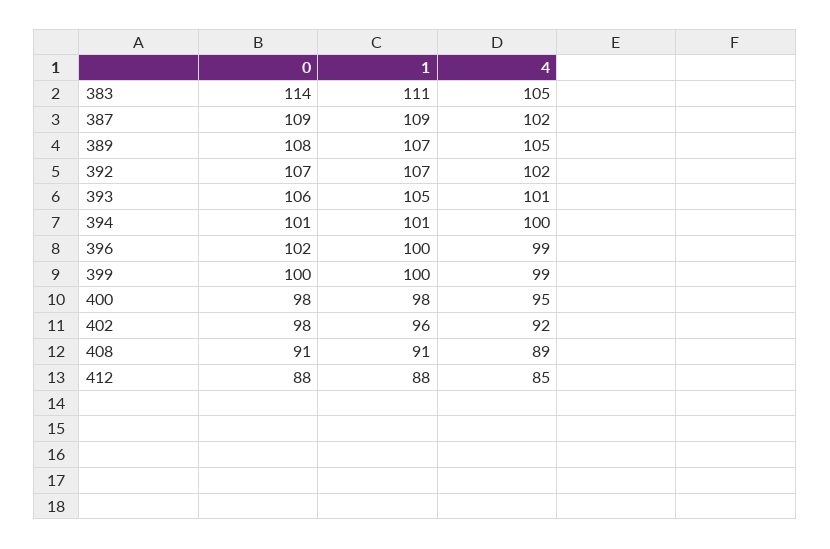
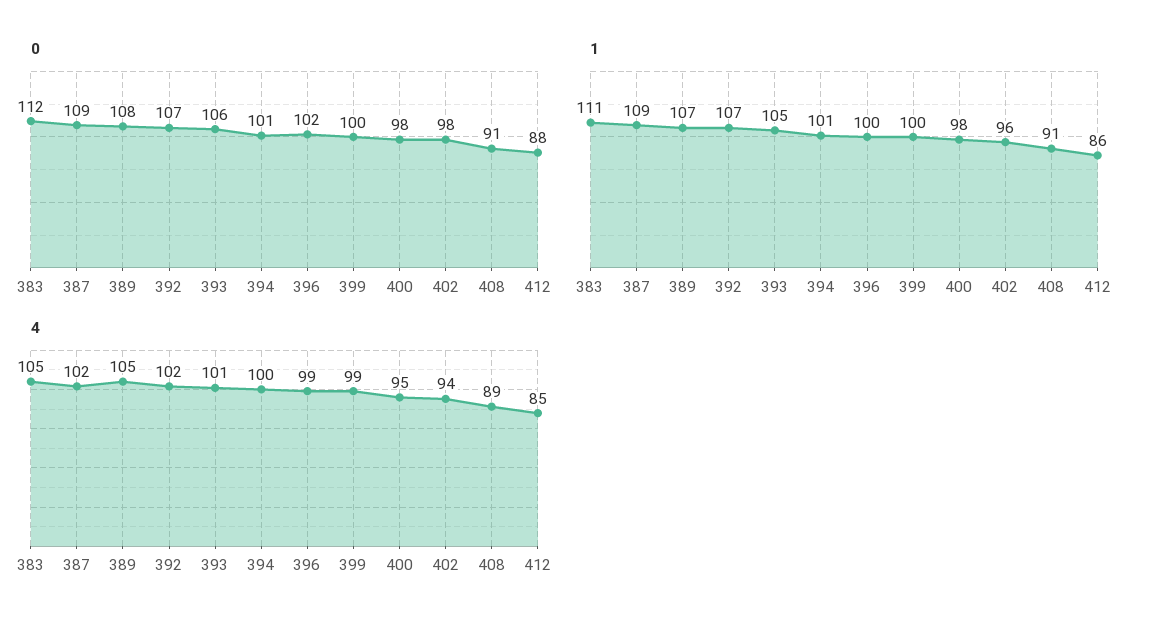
0, 383: 114 -> 112
4, 402: 92 -> 94
1, 412: 88 -> 86

